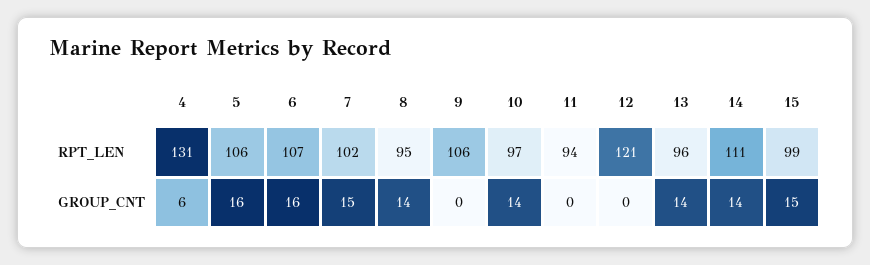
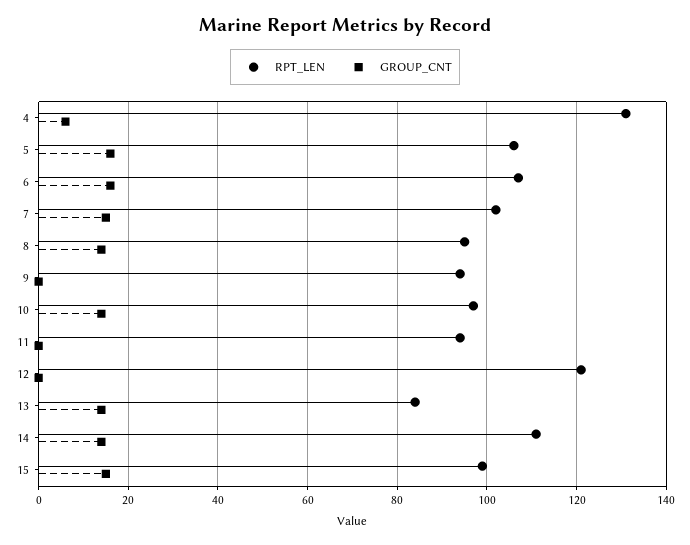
RPT_LEN, 9: 106 -> 95
RPT_LEN, 13: 96 -> 85

